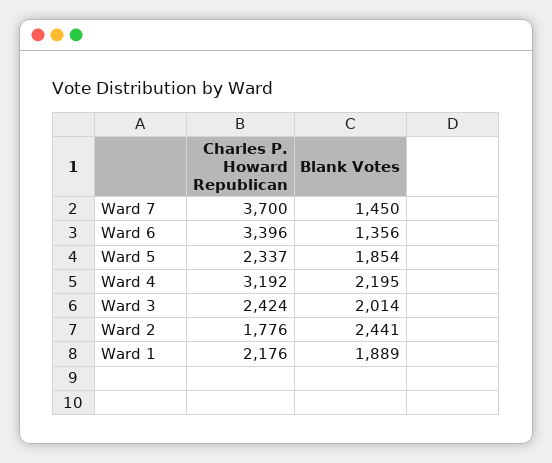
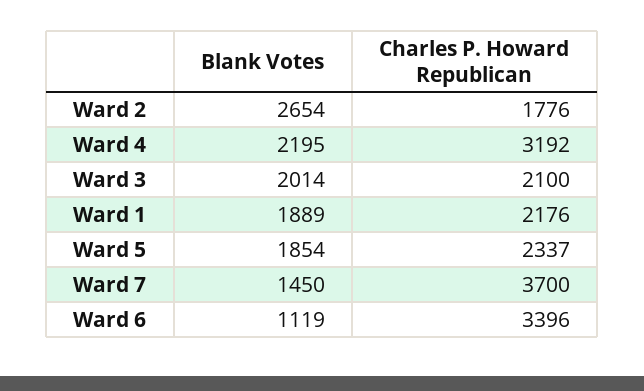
Blank Votes, Ward 6: 1356 -> 1119
Charles P. Howard Republican, Ward 3: 2424 -> 2100
Blank Votes, Ward 2: 2441 -> 2654

